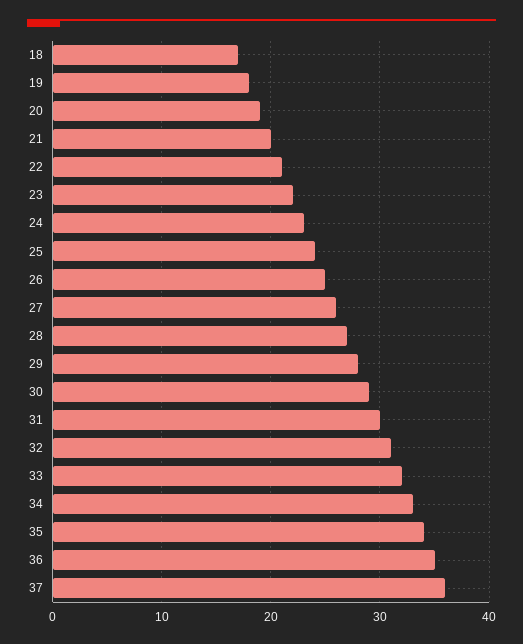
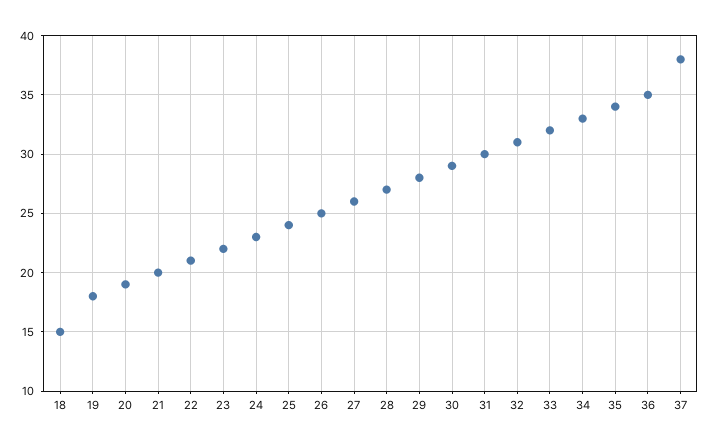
18: 17 -> 15
37: 36 -> 38

